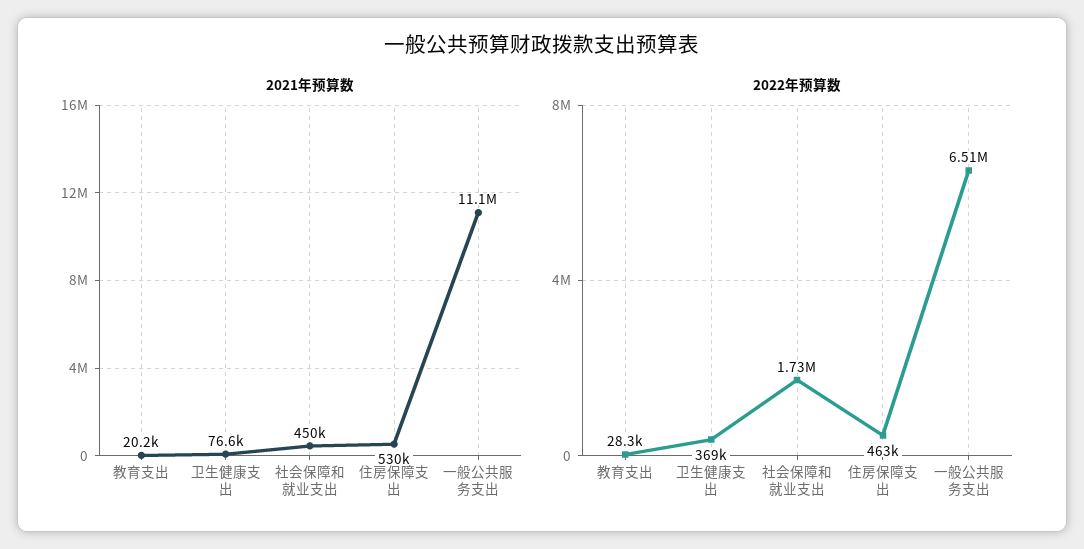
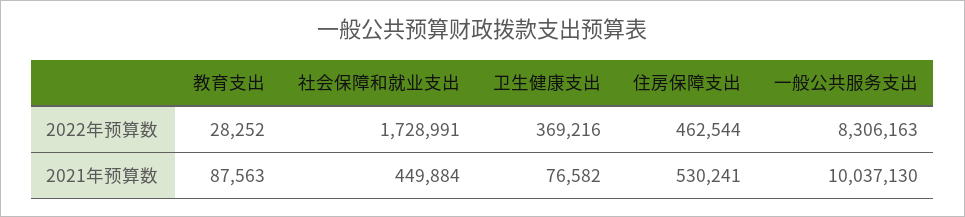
2021年预算数, 教育支出: 20200 -> 87563
2021年预算数, 一般公共服务支出: 11100000 -> 10037130
2022年预算数, 一般公共服务支出: 6510000 -> 8306163

